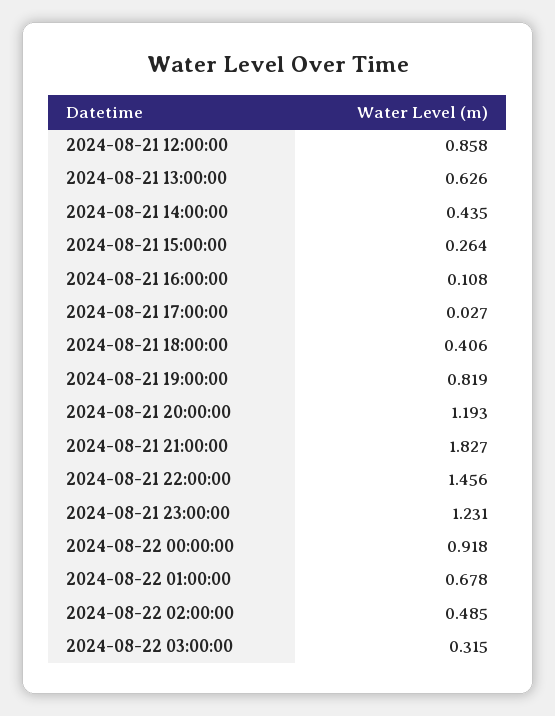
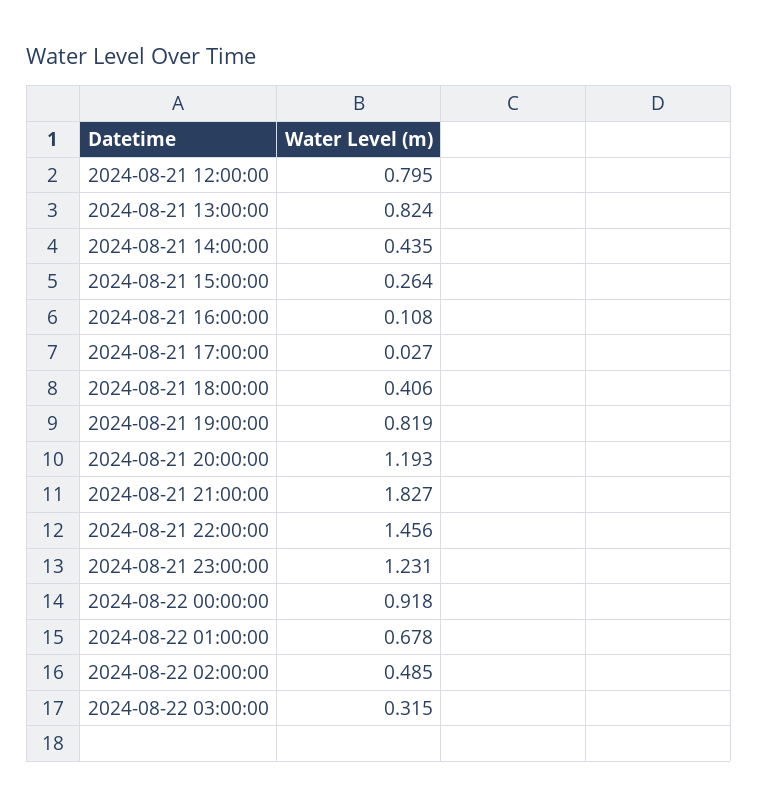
2024-08-21 12:00:00: 0.858 -> 0.795
2024-08-21 13:00:00: 0.626 -> 0.824

